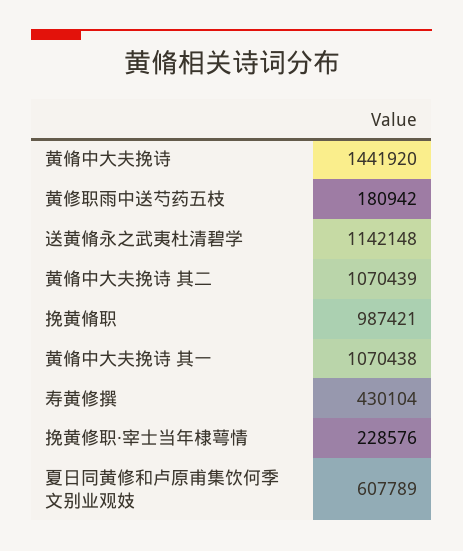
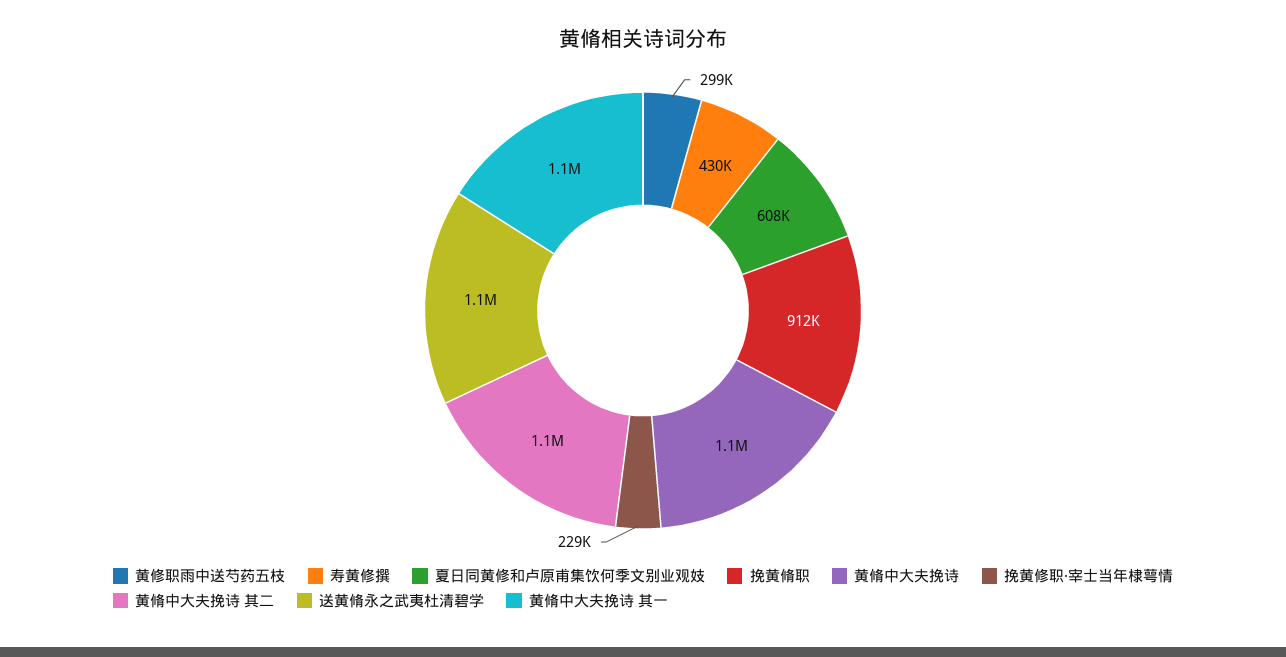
黄脩中大夫挽诗: 1441920 -> 1100000
黄修职雨中送芍药五枝: 180942 -> 299000
挽黄脩职: 987421 -> 912000

